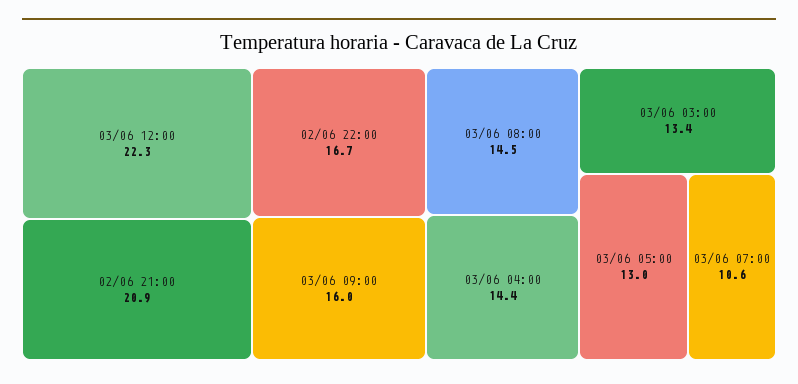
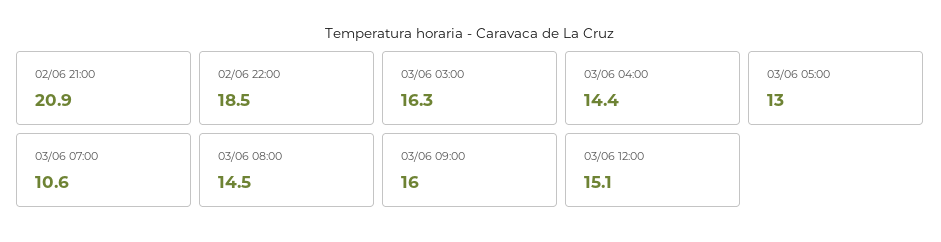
03/06 12:00: 22.3 -> 15.1
02/06 22:00: 16.7 -> 18.5
03/06 03:00: 13.4 -> 16.3

